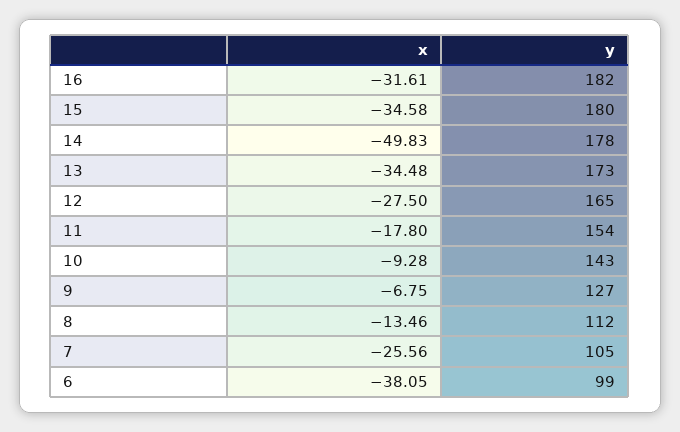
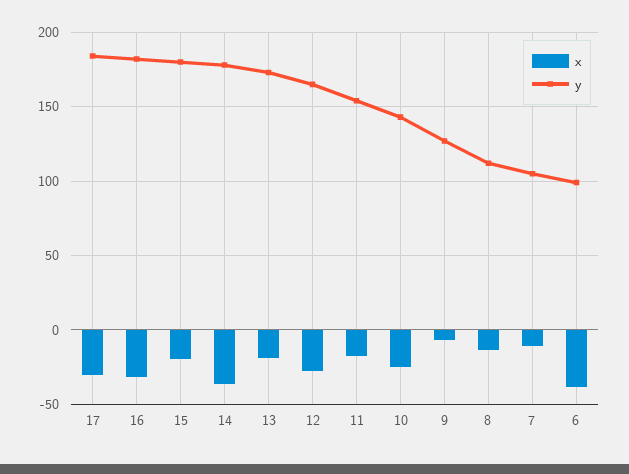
x, 15: -34.58 -> -20
x, 14: -49.83 -> -35
x, 13: -34.48 -> -20
x, 10: -9.28 -> -25
x, 7: -25.56 -> -10
x, 17: none -> -30
y, 17: none -> 185

